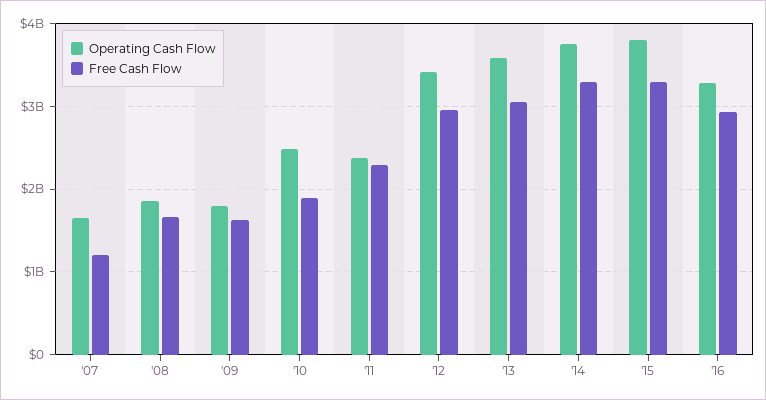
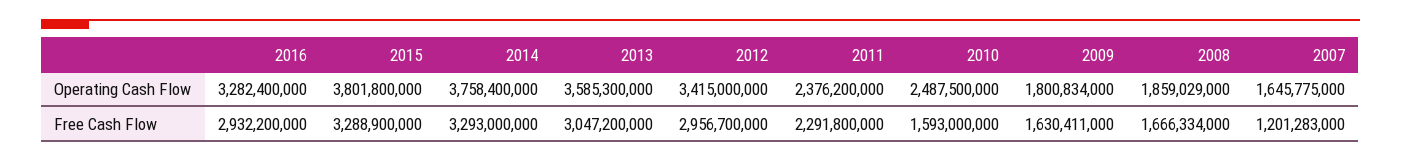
Free Cash Flow, '10: 1900000000 -> 1593000000

